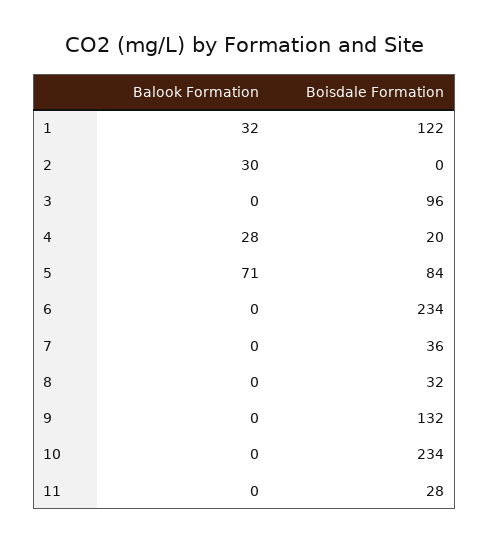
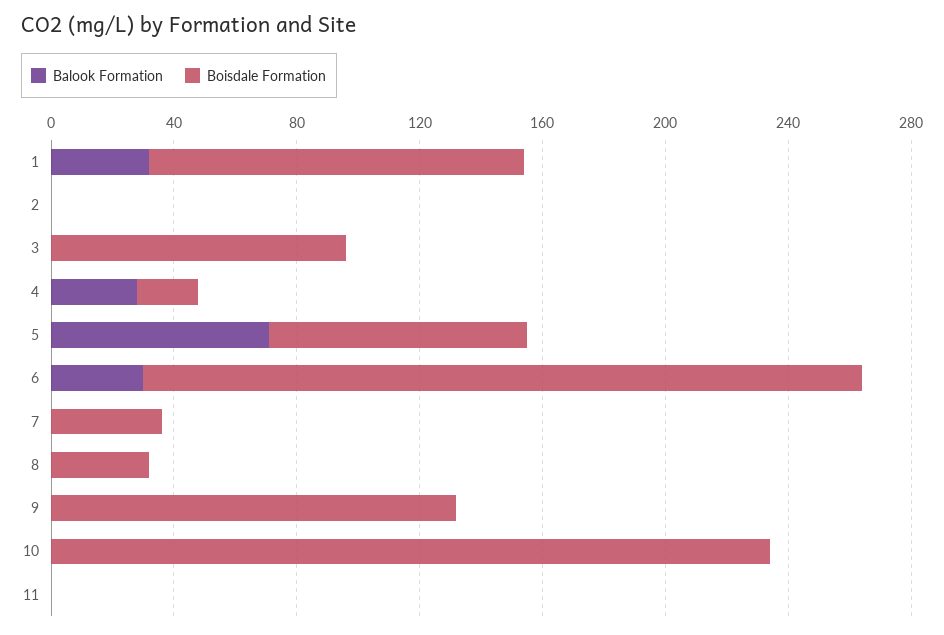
Balook Formation, 2: 30 -> 0
Balook Formation, 6: 0 -> 30
Boisdale Formation, 11: 28 -> 0

